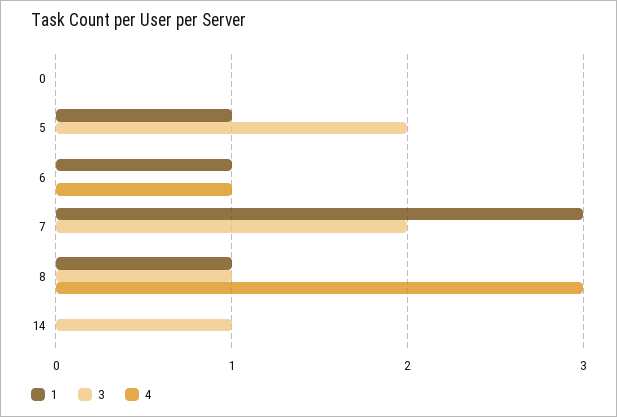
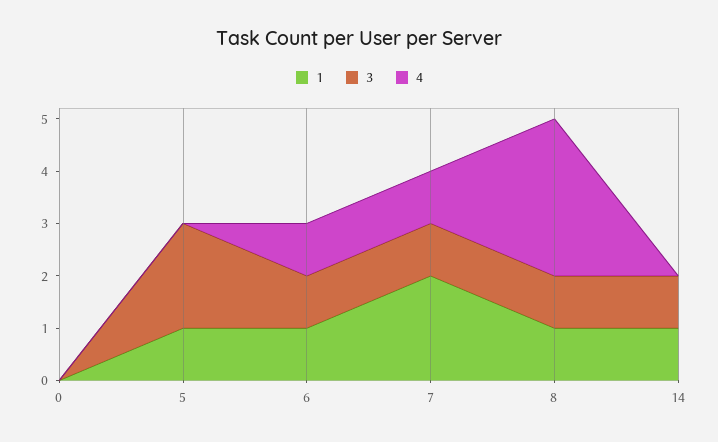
3, 6: 0 -> 1
1, 7: 3 -> 2
3, 7: 2 -> 1
4, 7: 0 -> 1
1, 14: 0 -> 1

